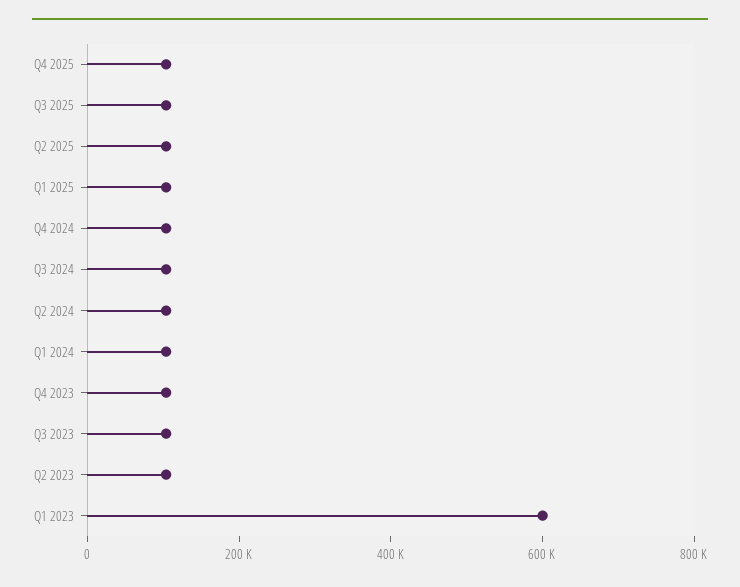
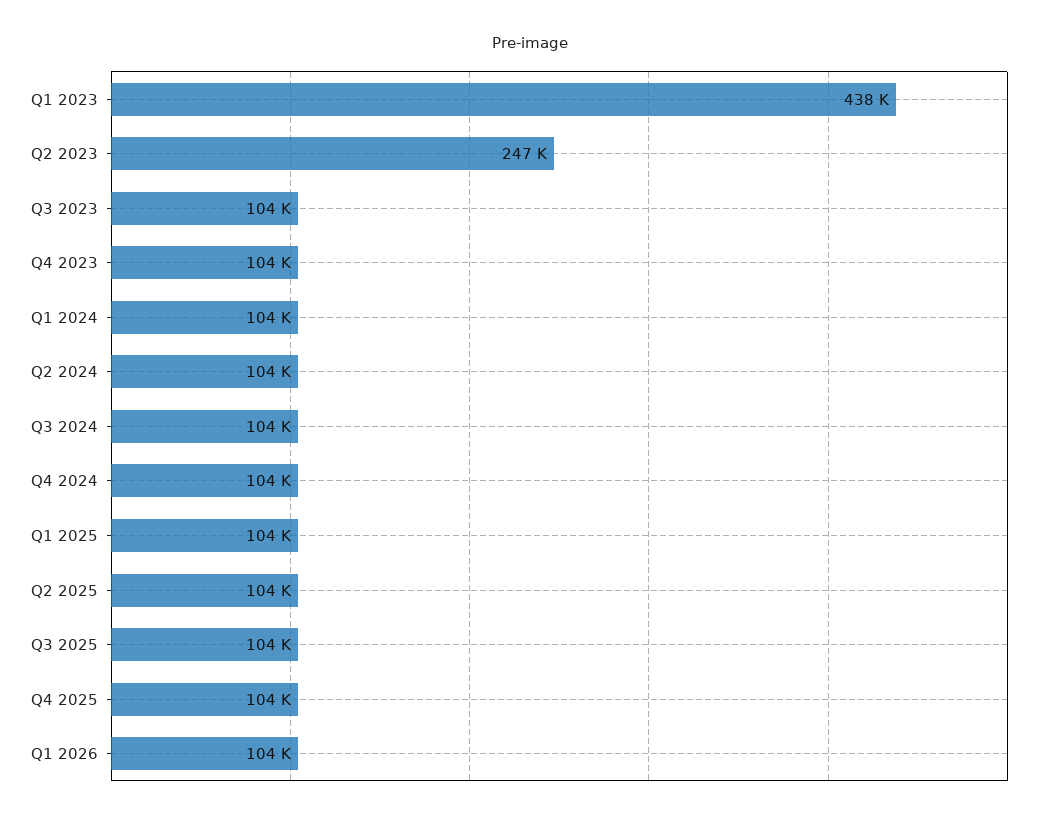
Q2 2023: 100000 -> 247000
Q1 2023: 600000 -> 438000
Q1 2026: none -> 104000

